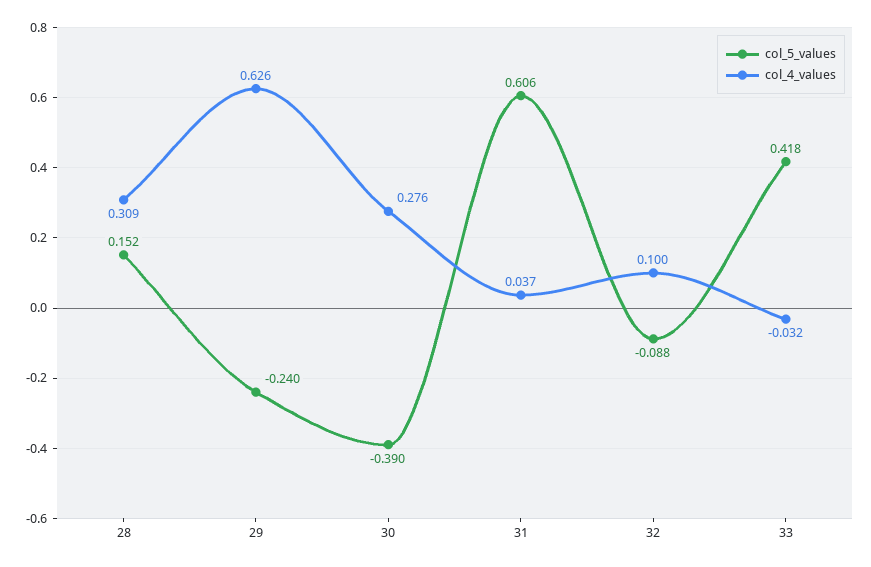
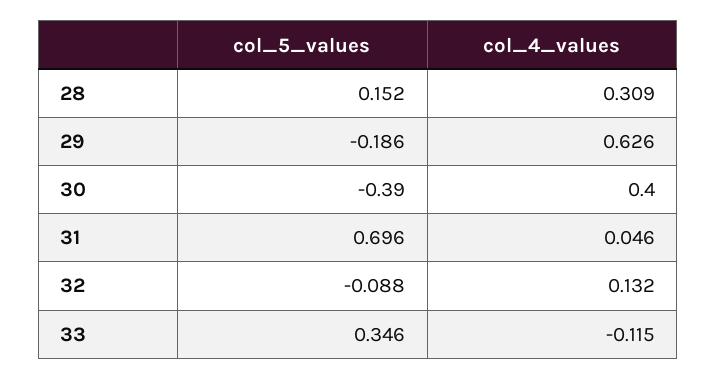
col_5_values, 29: -0.24 -> -0.186
col_4_values, 30: 0.276 -> 0.4
col_5_values, 31: 0.606 -> 0.696
col_4_values, 31: 0.037 -> 0.046
col_4_values, 32: 0.1 -> 0.132
col_5_values, 33: 0.418 -> 0.346
col_4_values, 33: -0.032 -> -0.115

